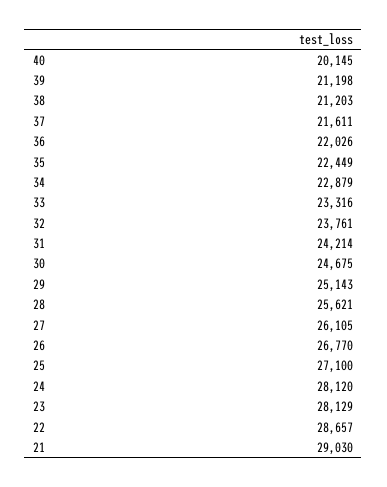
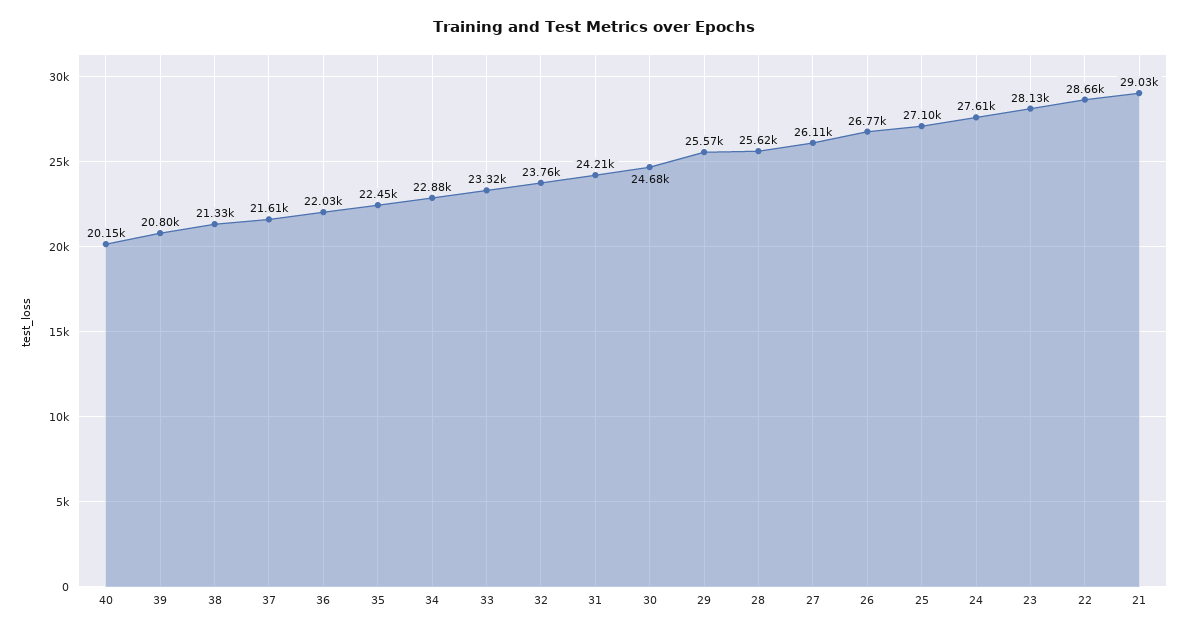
39: 21198 -> 20800
38: 21203 -> 21330
29: 25143 -> 25570
24: 28120 -> 27610

